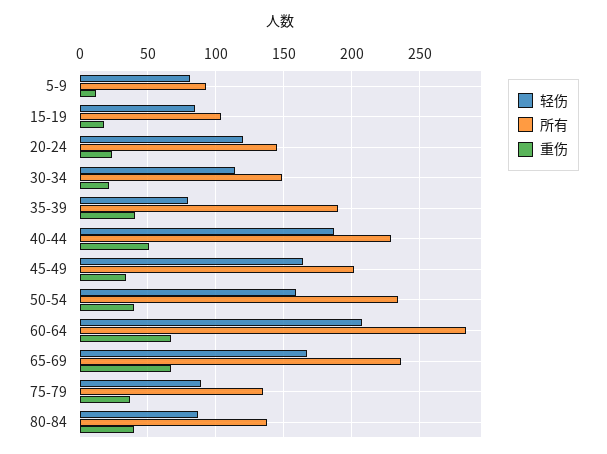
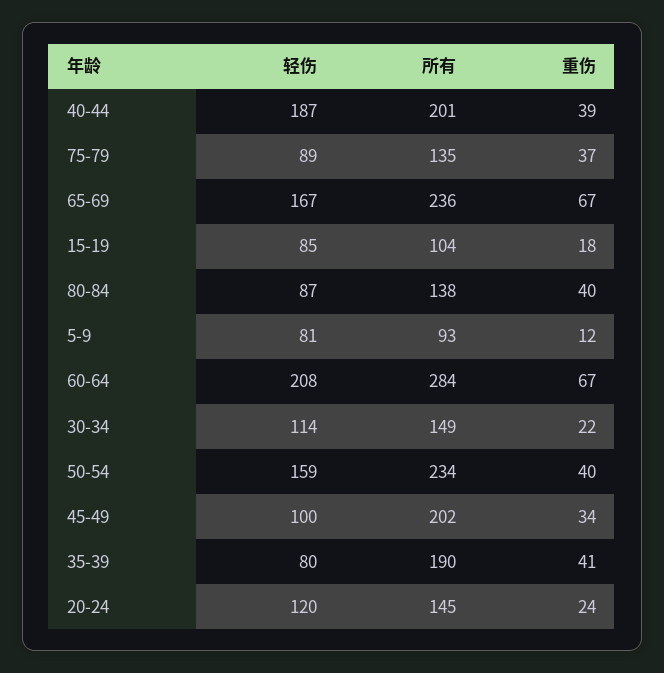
所有, 40-44: 230 -> 201
重伤, 40-44: 50 -> 39
轻伤, 45-49: 165 -> 100

